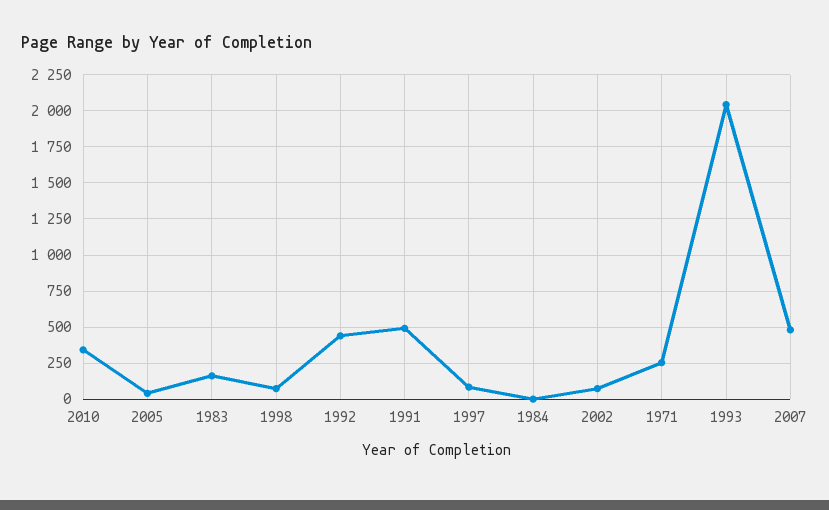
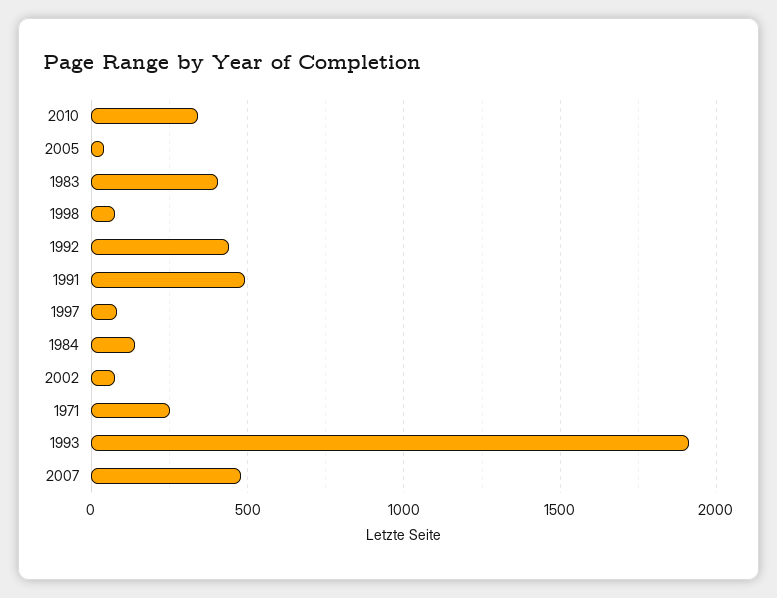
1983: 150 -> 400
1984: 0 -> 150
1993: 2050 -> 1900

